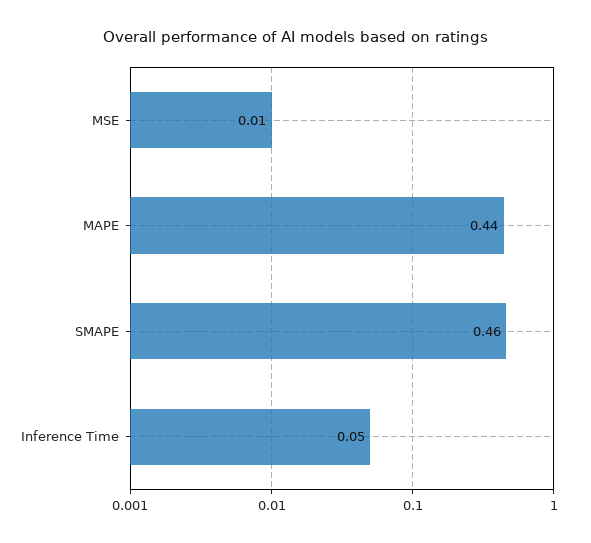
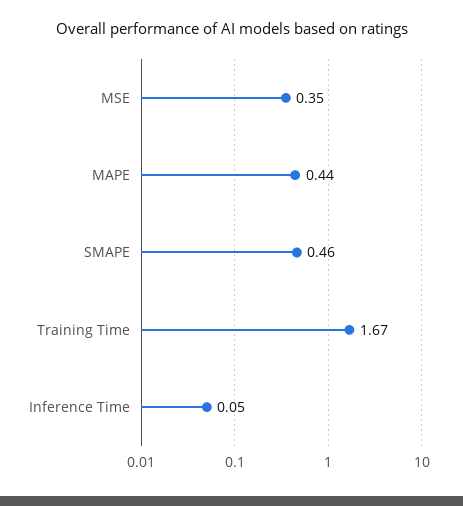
MSE: 0.01 -> 0.35
Training Time: none -> 1.67

